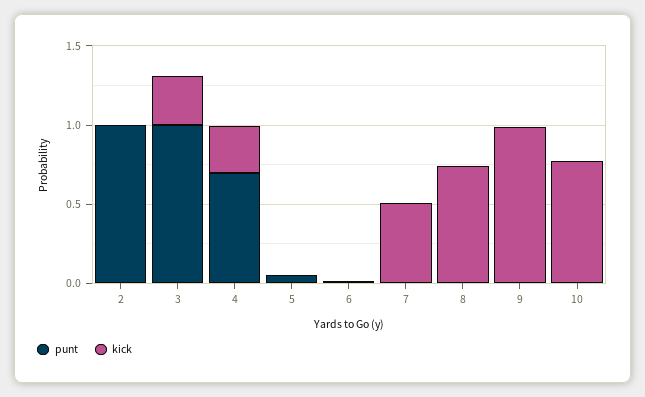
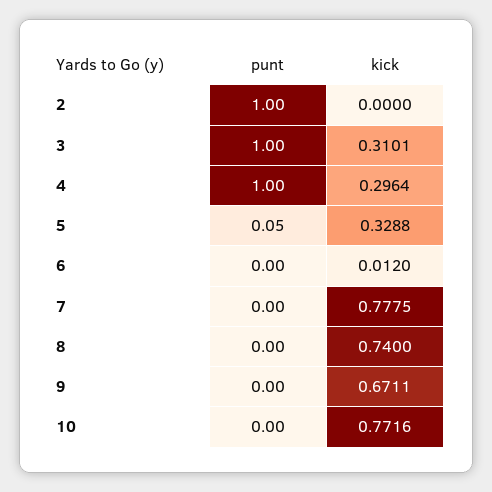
punt, 4: 0.7 -> 1
kick, 5: 0 -> 0.3288
kick, 7: 0.5 -> 0.7775
kick, 9: 1 -> 0.6711

